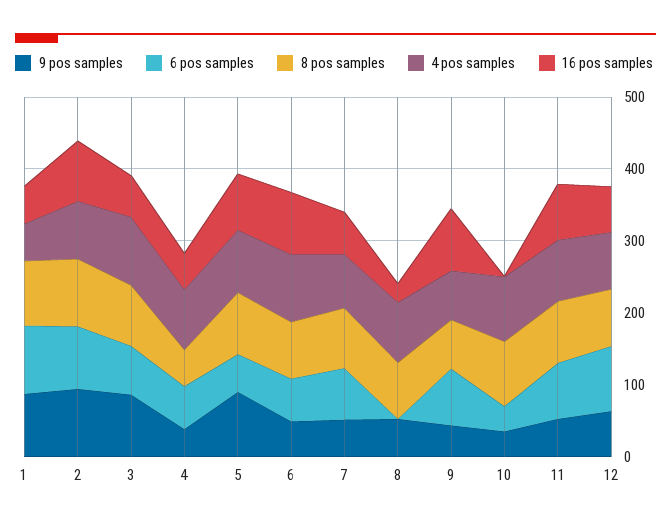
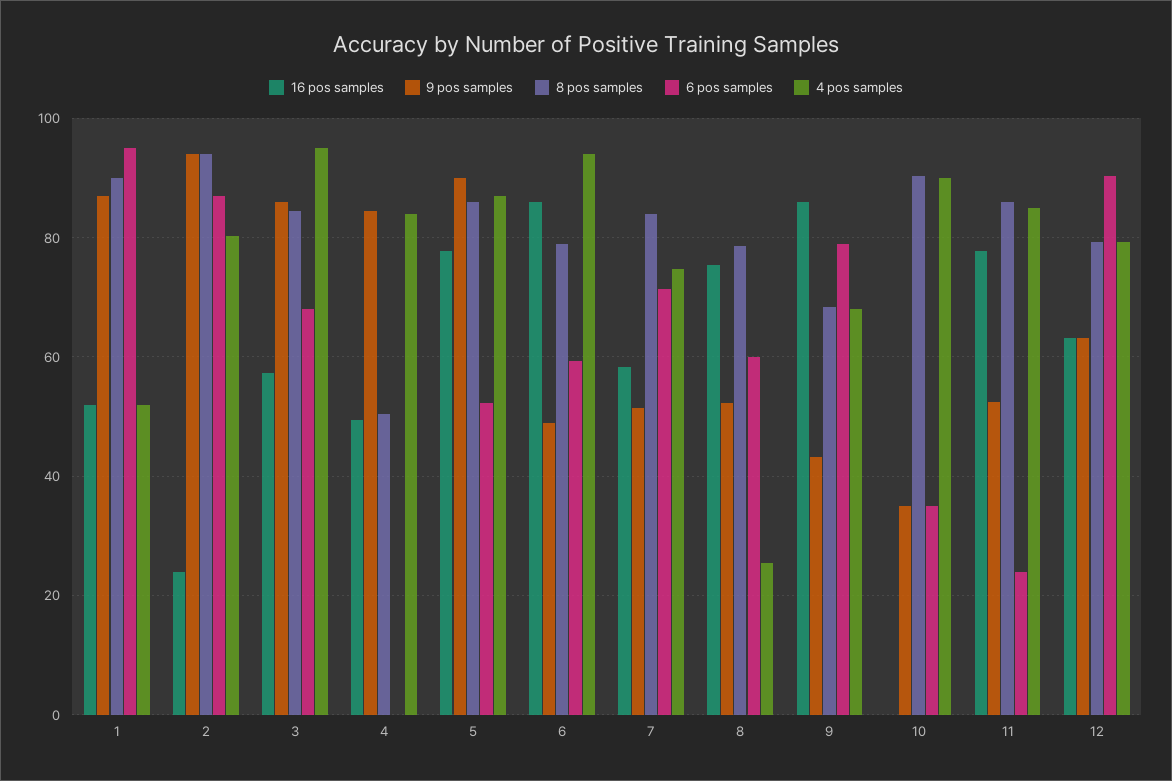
16 pos samples, 2: 80 -> 24
9 pos samples, 4: 40 -> 84
6 pos samples, 4: 60 -> 0
6 pos samples, 8: 0 -> 60
4 pos samples, 8: 80 -> 26
16 pos samples, 8: 20 -> 76
6 pos samples, 11: 80 -> 24

